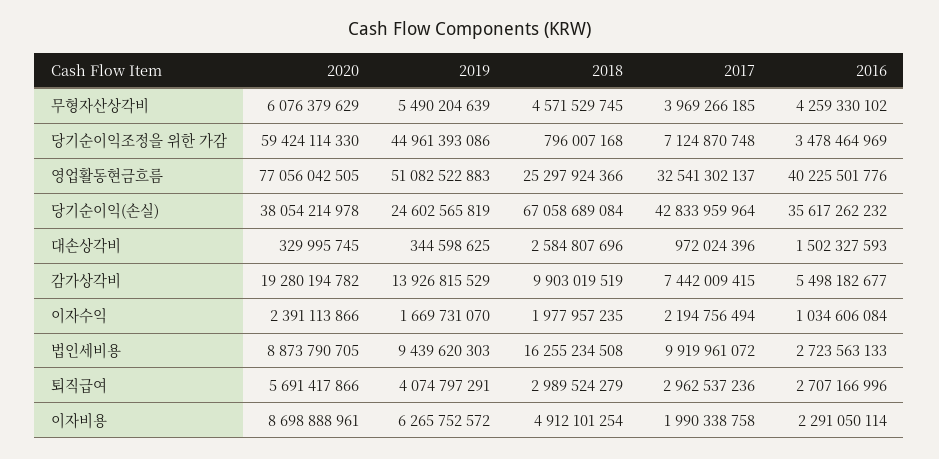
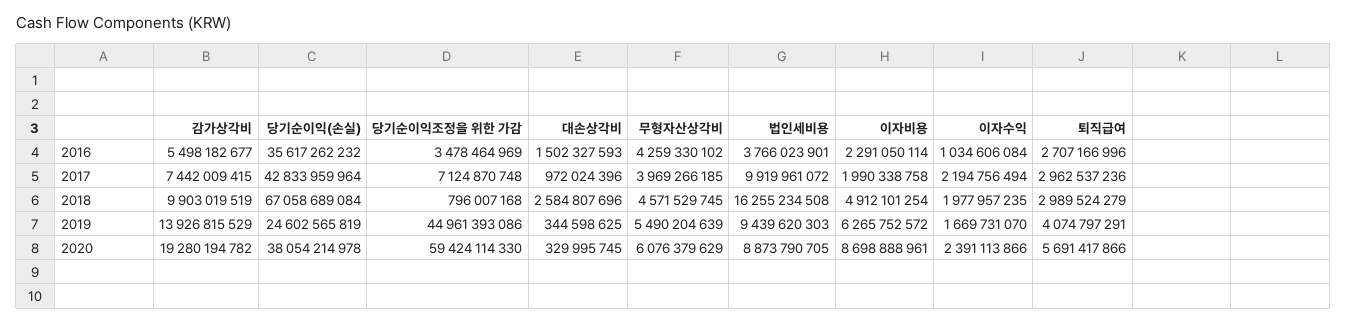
2020, 영업활동현금흐름: 77056042505 -> none
2019, 영업활동현금흐름: 51082522883 -> none
2018, 영업활동현금흐름: 25297924366 -> none
2017, 영업활동현금흐름: 32541302137 -> none
2016, 영업활동현금흐름: 40225501776 -> none
2016, 법인세비용: 2723563133 -> 3766023901

